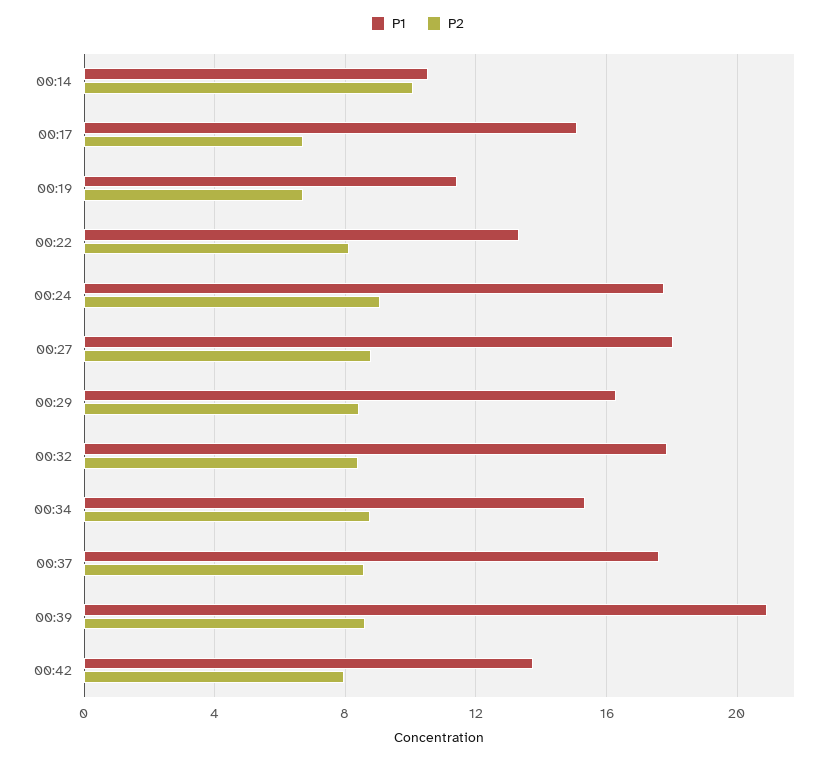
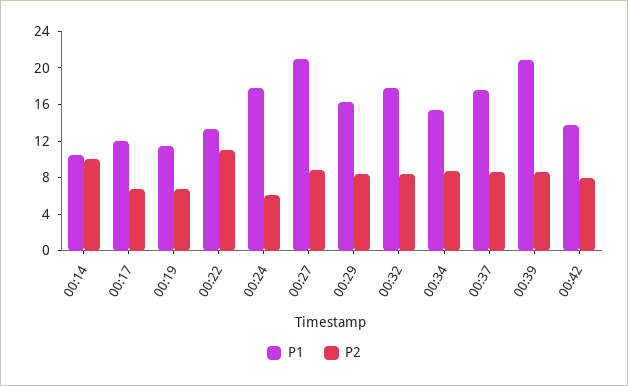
P1, 00:17: 15 -> 12
P2, 00:22: 8 -> 11
P2, 00:24: 9 -> 6
P1, 00:27: 18 -> 21

